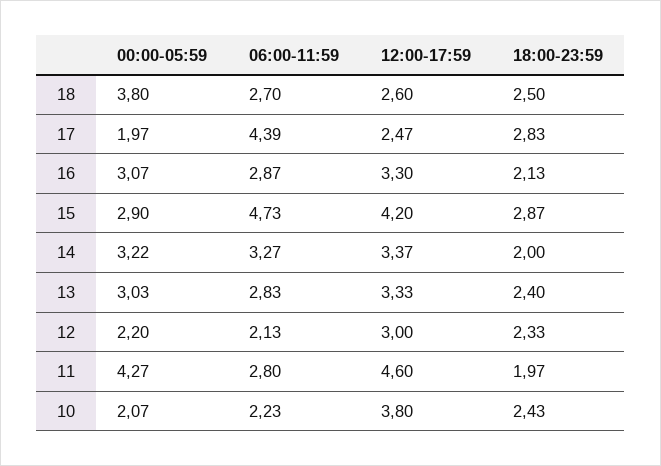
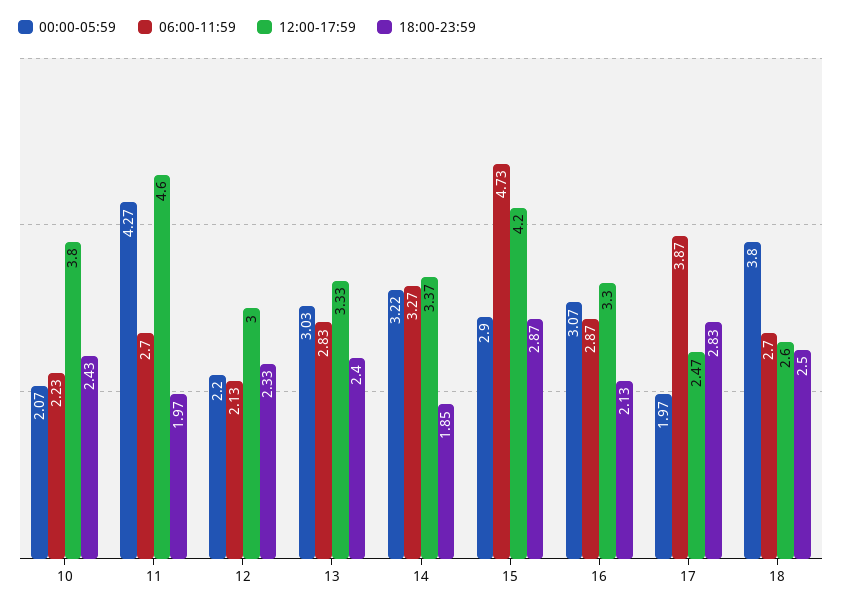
06:00-11:59, 17: 4.39 -> 3.87
18:00-23:59, 14: 2 -> 1.85
06:00-11:59, 11: 2.8 -> 2.7

